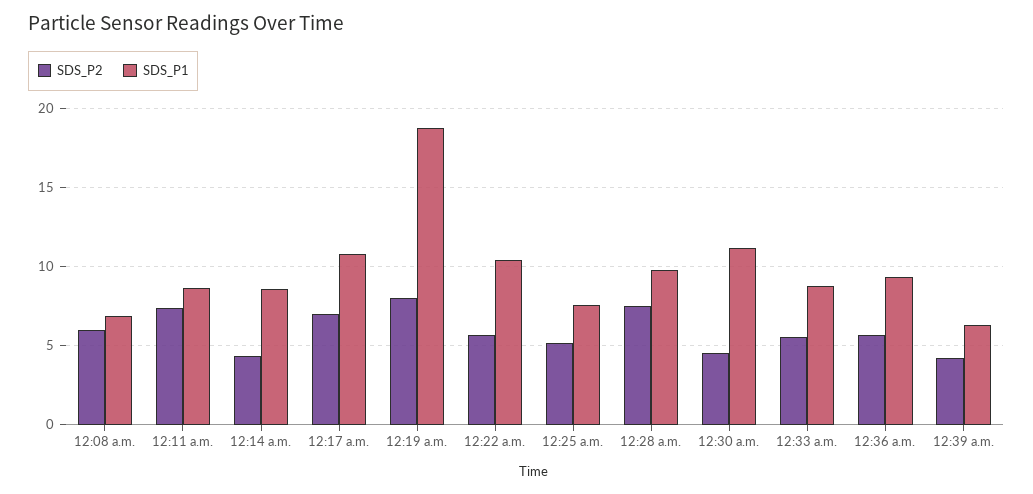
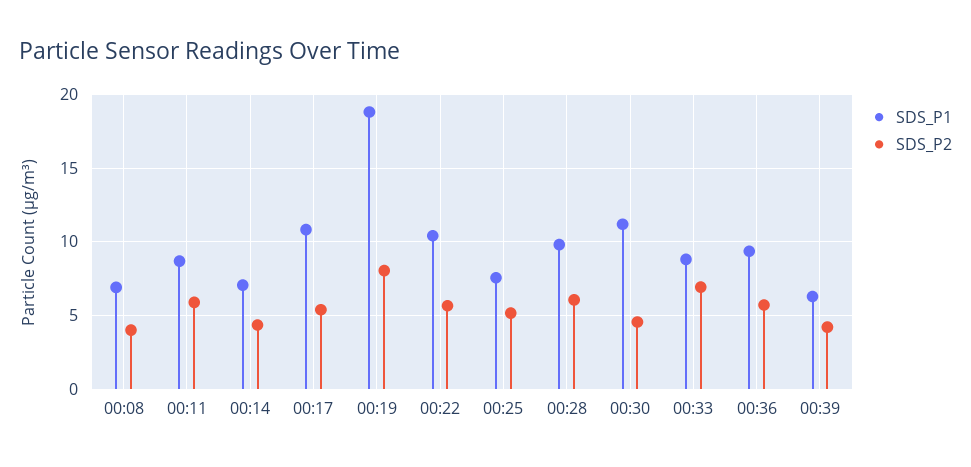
SDS_P2, 12:08 a.m.: 6 -> 4
SDS_P2, 12:11 a.m.: 7.5 -> 6
SDS_P1, 12:14 a.m.: 8.5 -> 7
SDS_P2, 12:17 a.m.: 7 -> 5.5
SDS_P2, 12:28 a.m.: 7.5 -> 6
SDS_P2, 12:33 a.m.: 5.5 -> 7

